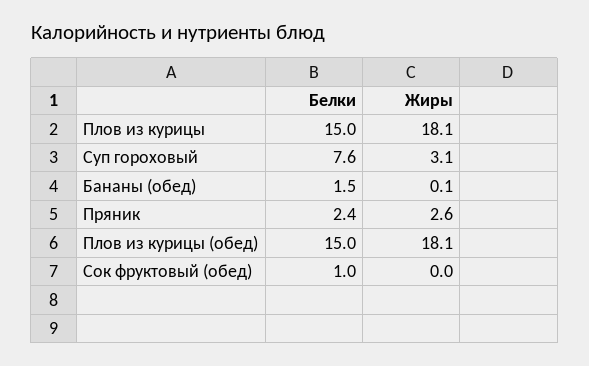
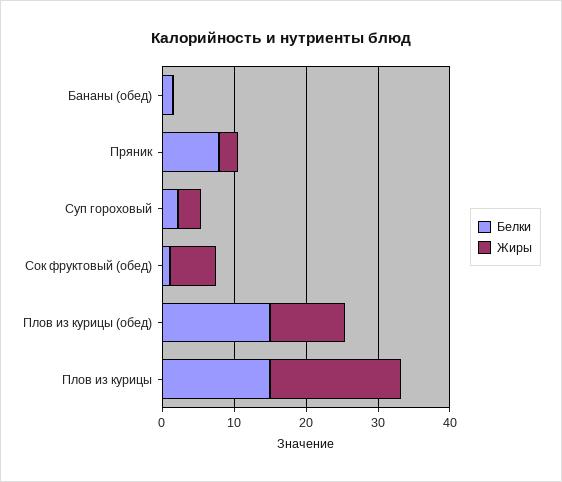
Белки, Суп гороховый: 7.6 -> 2
Белки, Пряник: 2.4 -> 8
Жиры, Плов из курицы (обед): 18.1 -> 10
Жиры, Сок фруктовый (обед): 0 -> 6

